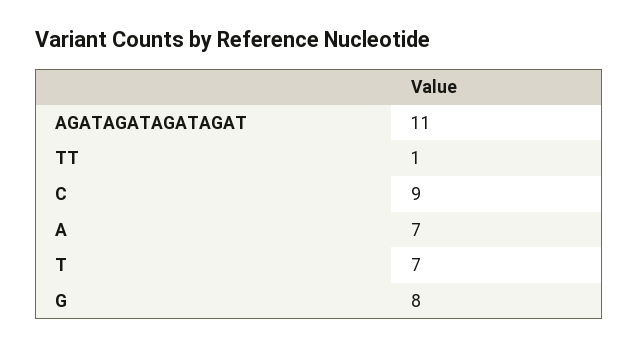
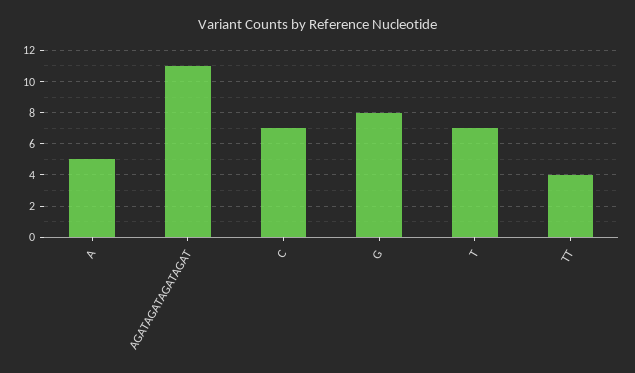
TT: 1 -> 4
C: 9 -> 7
A: 7 -> 5

